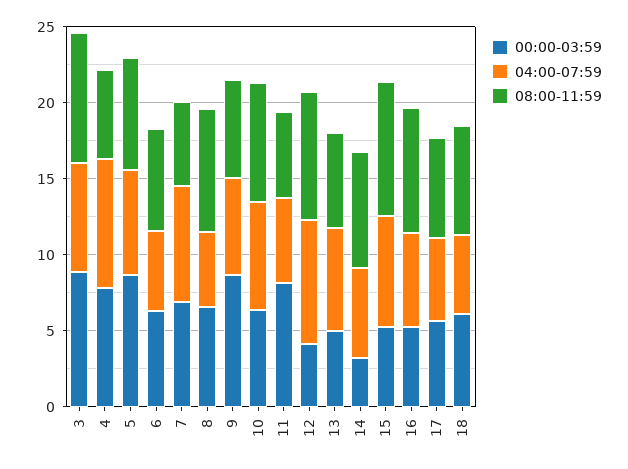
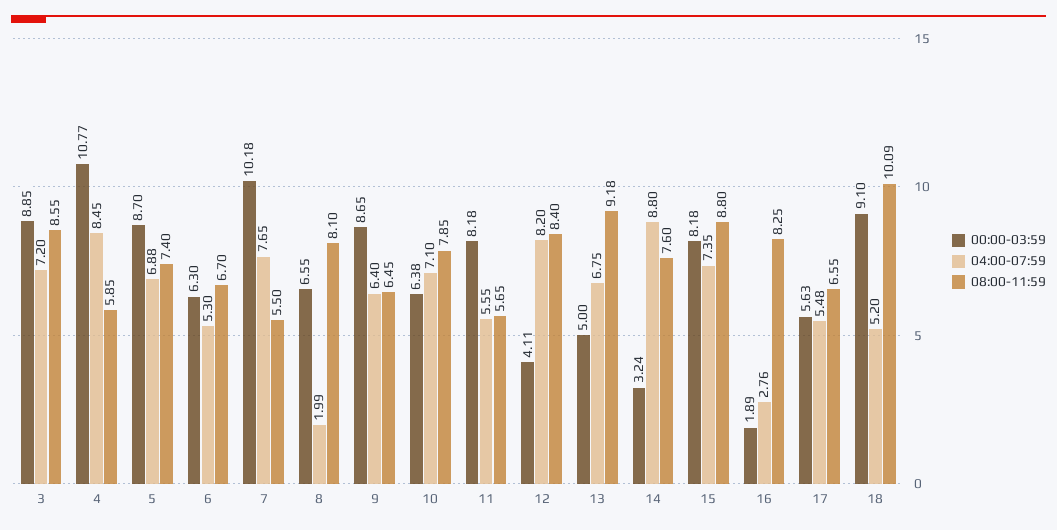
00:00-03:59, 4: 8 -> 10.77
00:00-03:59, 7: 7 -> 10.18
04:00-07:59, 8: 5 -> 1.99
08:00-11:59, 13: 6 -> 9.18
04:00-07:59, 14: 6 -> 8.8
00:00-03:59, 15: 5 -> 8.18
00:00-03:59, 16: 5 -> 1.89
04:00-07:59, 16: 6 -> 2.76
00:00-03:59, 18: 6 -> 9.1
08:00-11:59, 18: 7 -> 10.09

